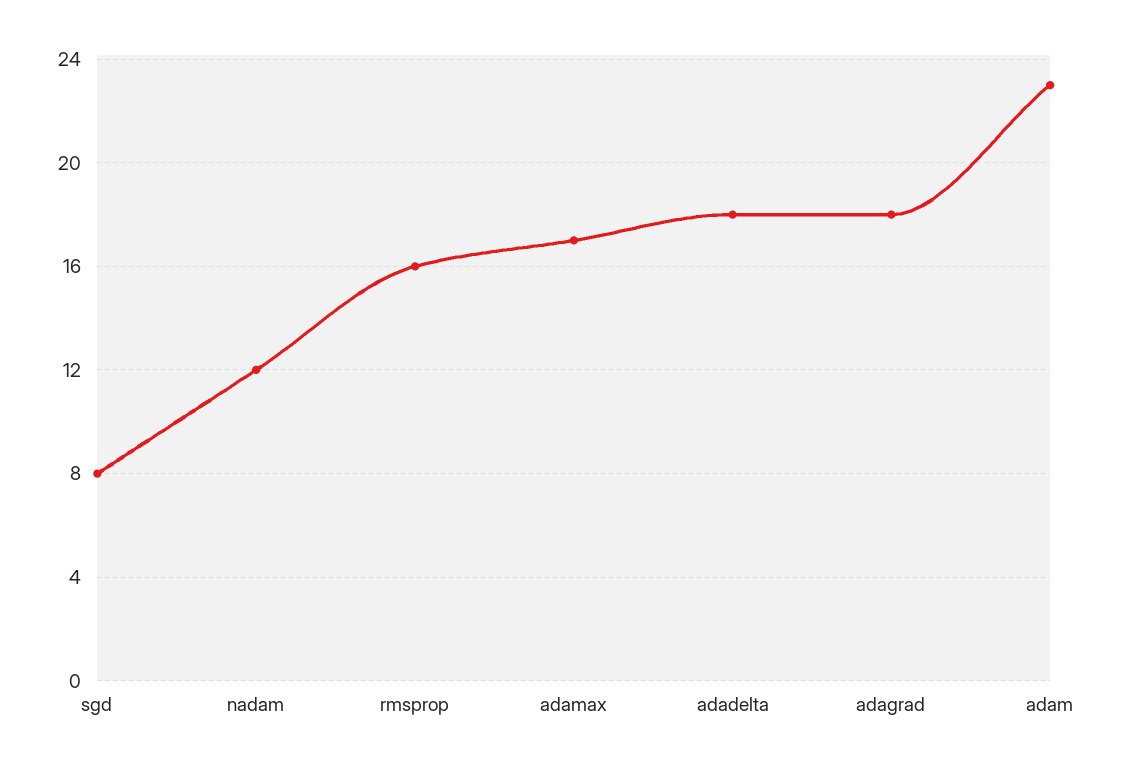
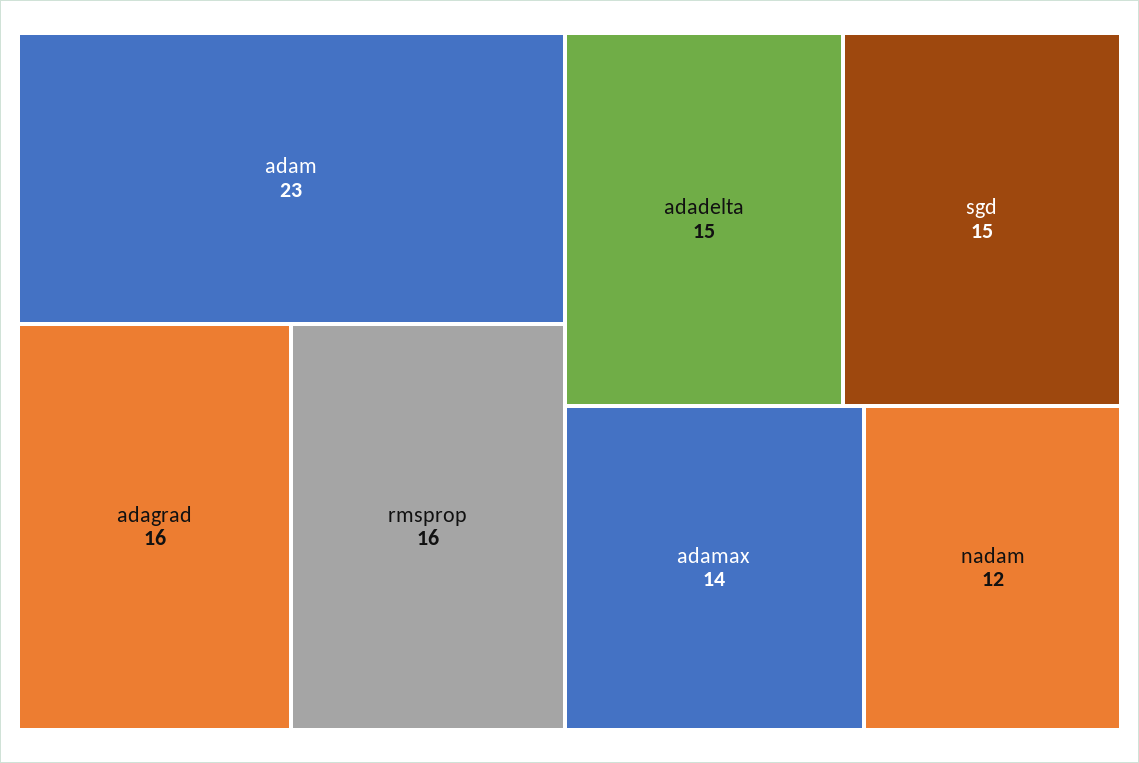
sgd: 8 -> 15
adamax: 17 -> 14
adadelta: 18 -> 15
adagrad: 18 -> 16

